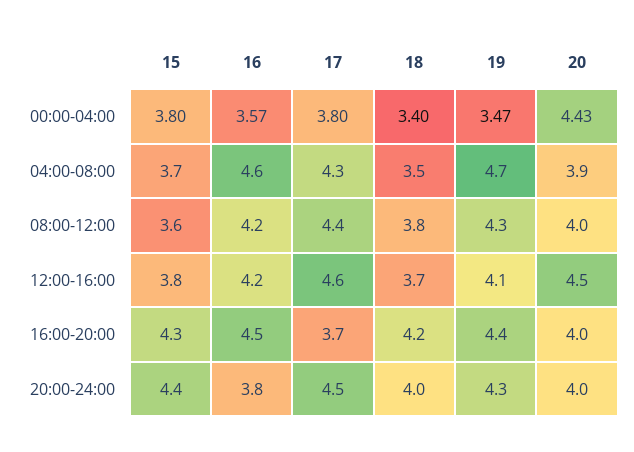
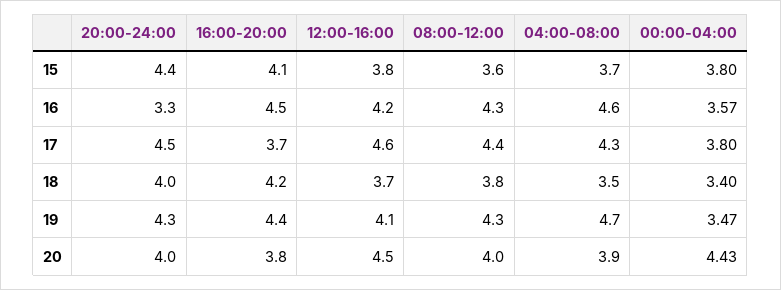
16, 08:00-12:00: 4.2 -> 4.3
15, 16:00-20:00: 4.3 -> 4.1
20, 16:00-20:00: 4 -> 3.8
16, 20:00-24:00: 3.8 -> 3.3

